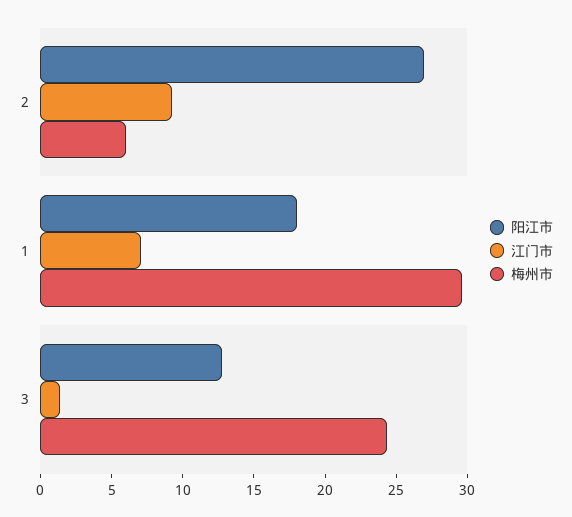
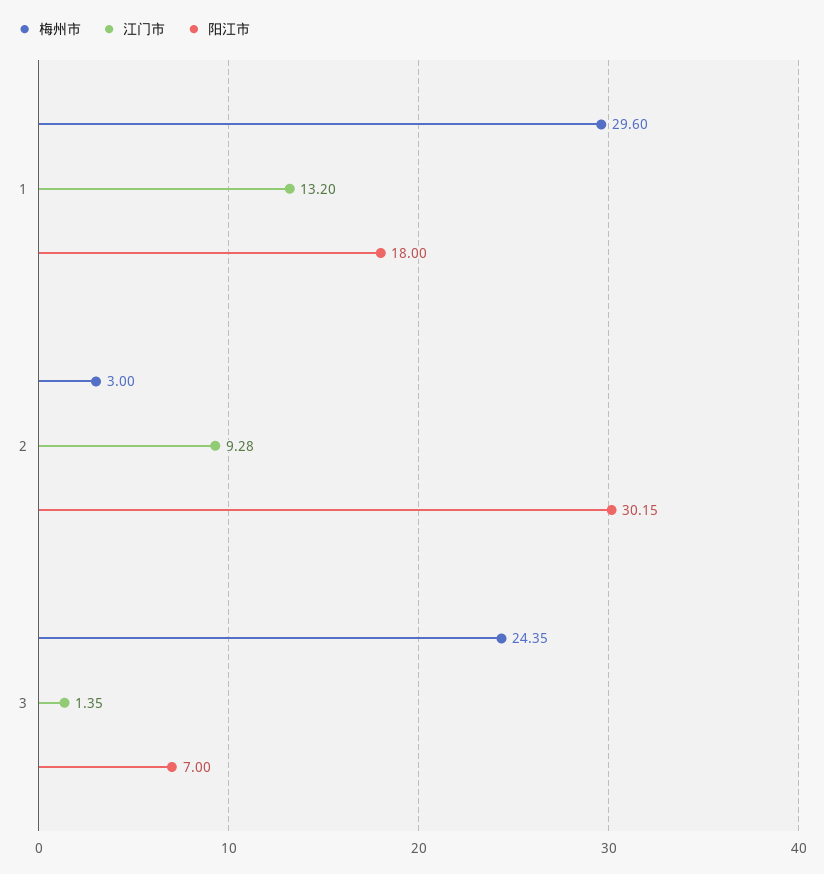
阳江市, 2: 27 -> 30.15
梅州市, 2: 6 -> 3
江门市, 1: 7 -> 13.2
阳江市, 3: 13 -> 7

